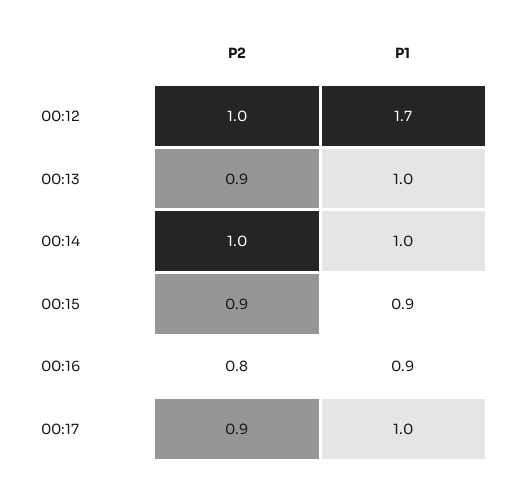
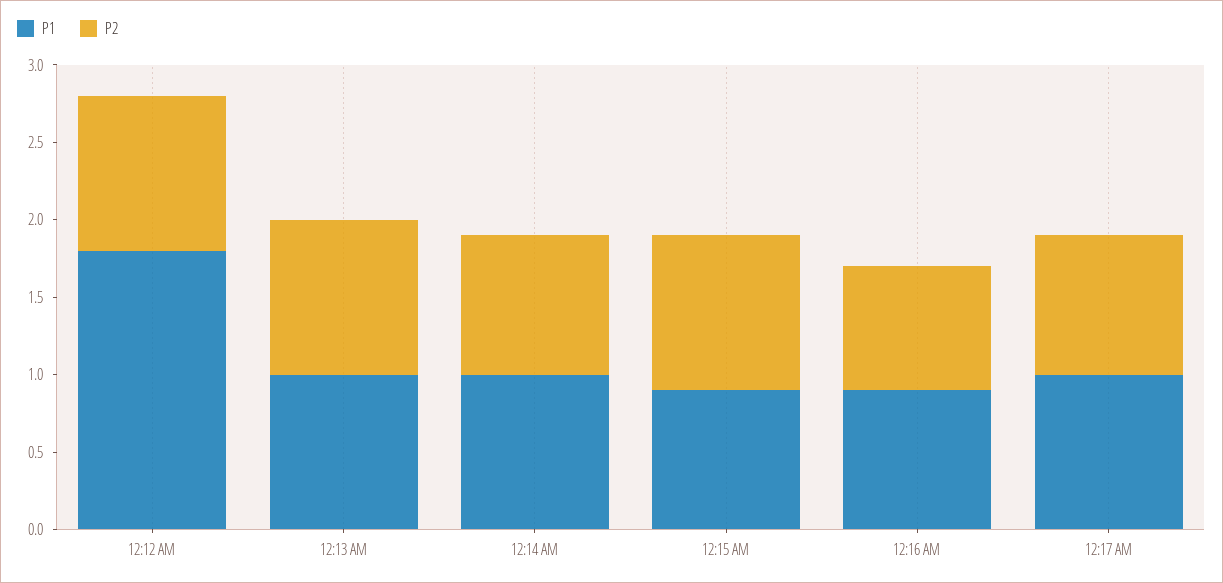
P1, 00:12: 1.7 -> 1.8
P2, 00:13: 0.9 -> 1
P2, 00:14: 1 -> 0.9
P2, 00:15: 0.9 -> 1

